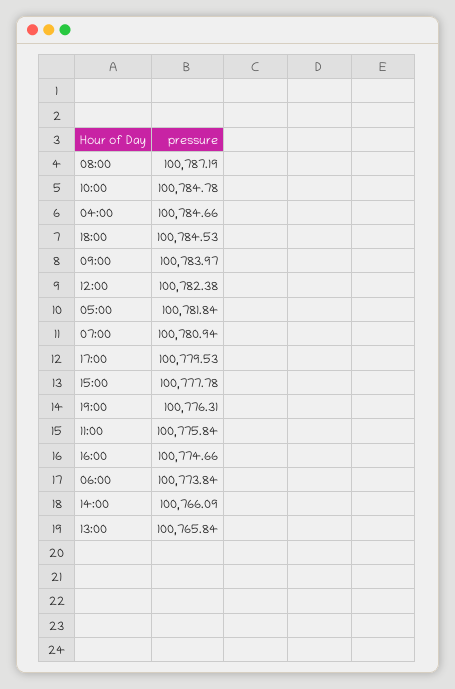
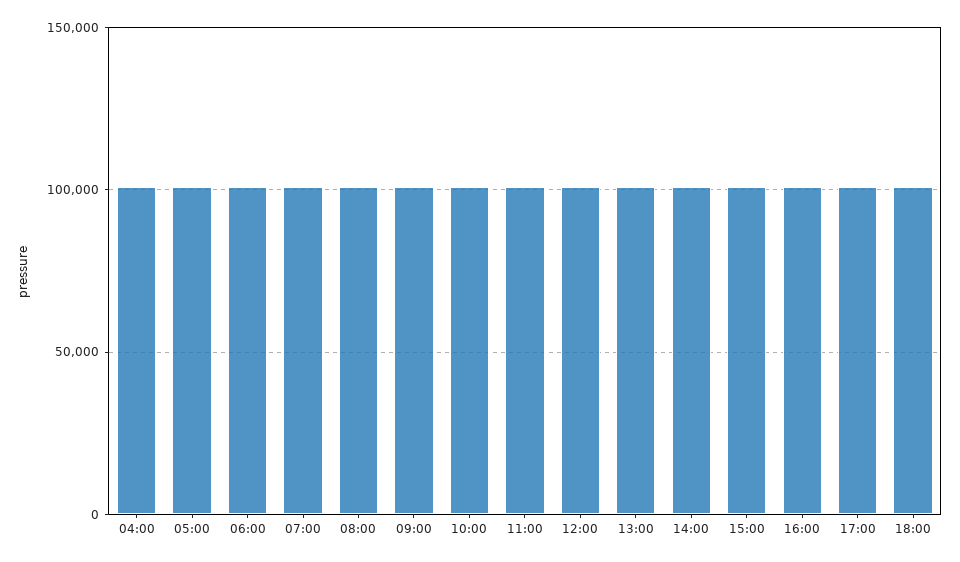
19:00: 100776.31 -> none

